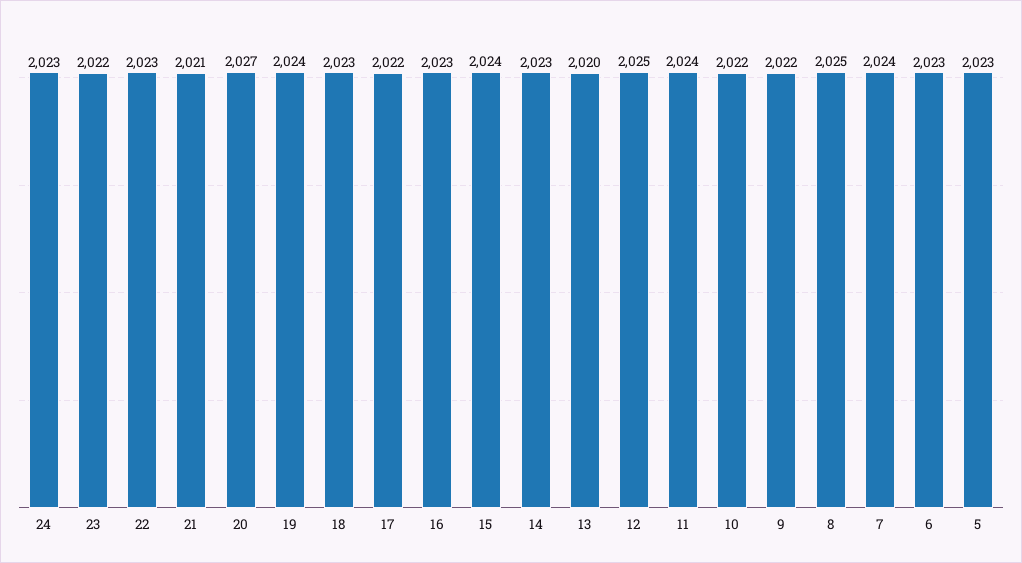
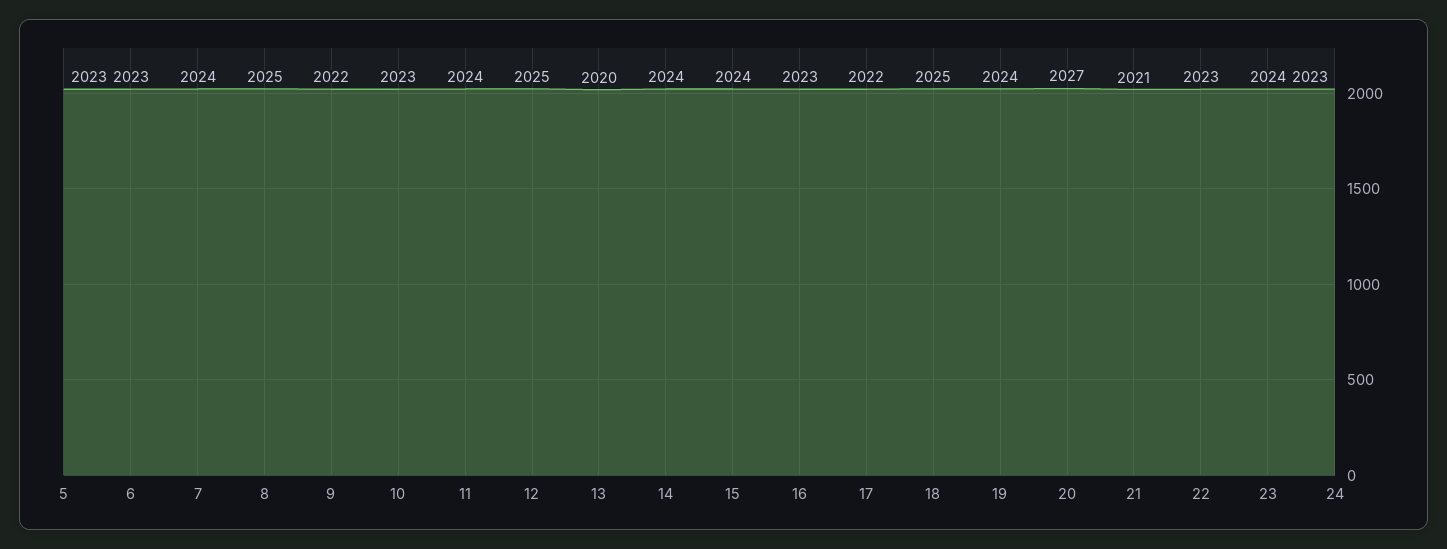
23: 2022 -> 2024
18: 2023 -> 2025
14: 2023 -> 2024
10: 2022 -> 2023

